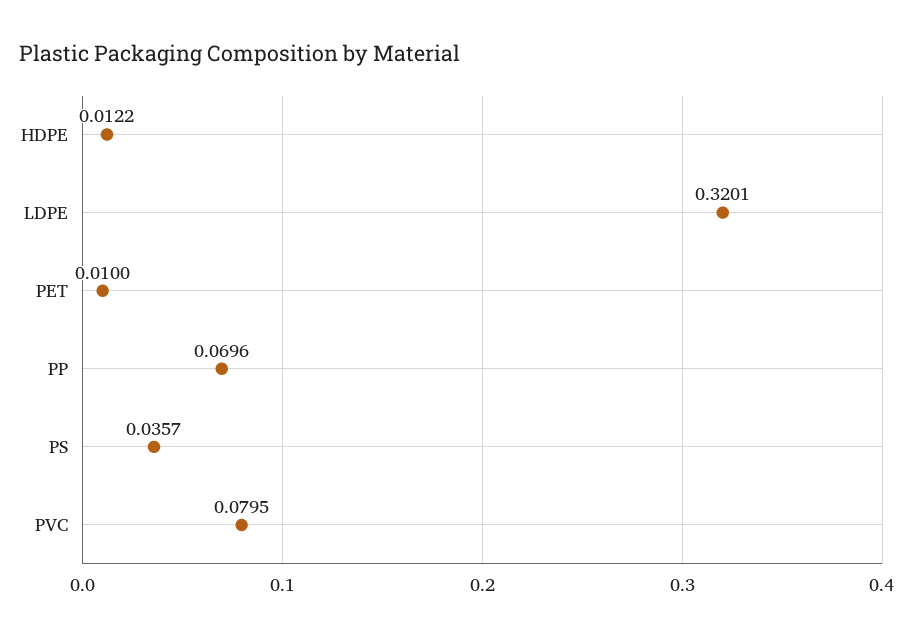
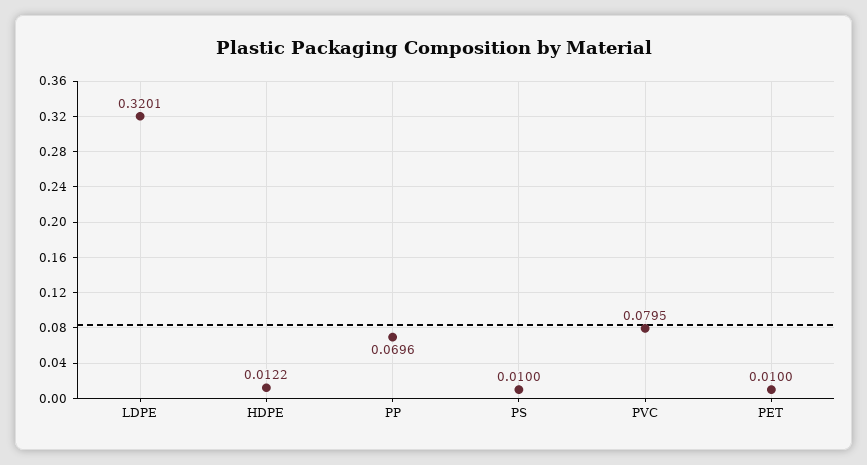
PS: 0.0357 -> 0.01

